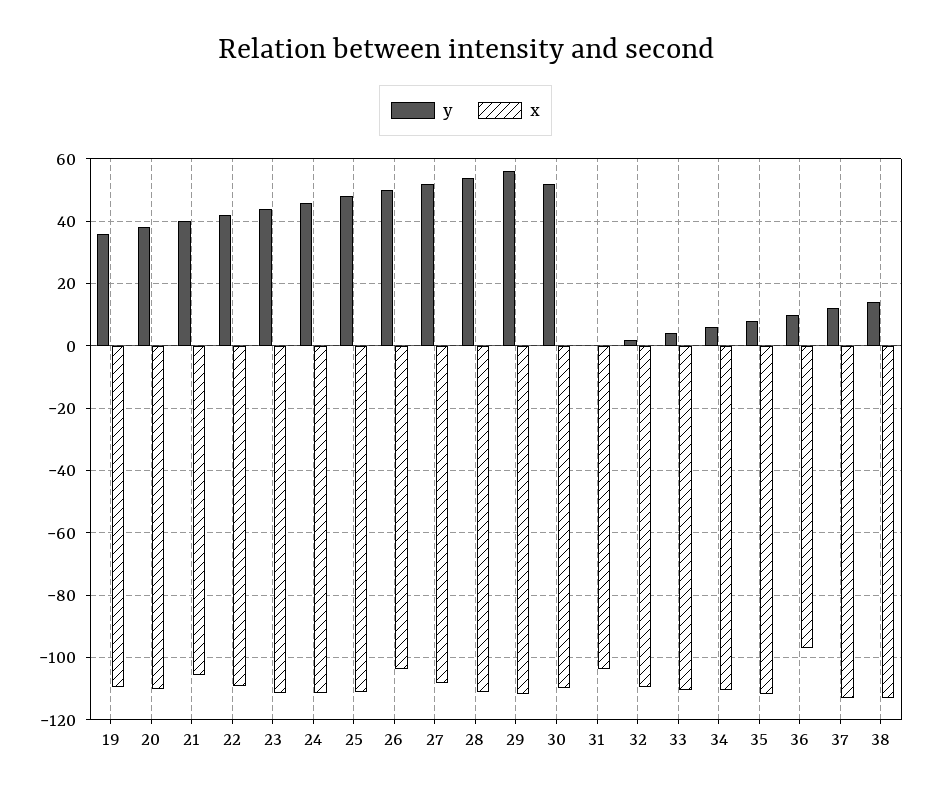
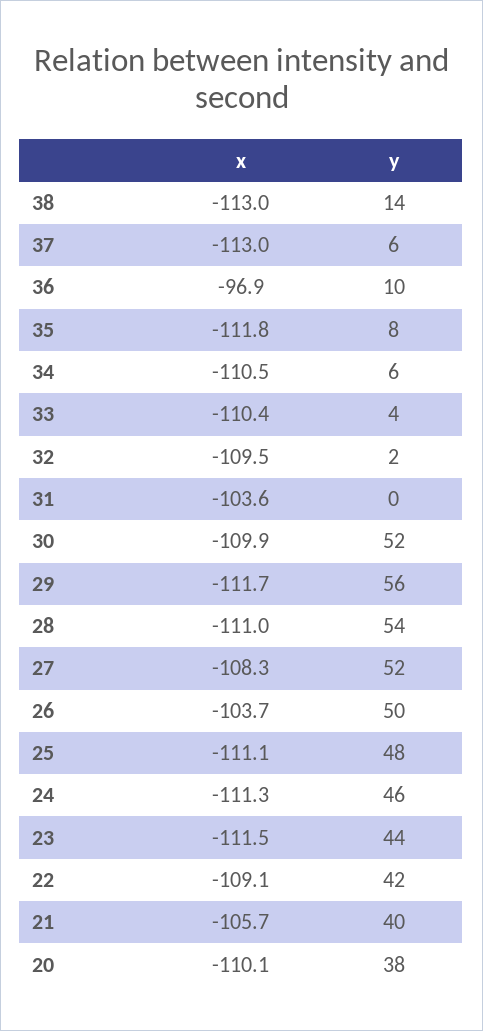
y, 19: 36 -> none
x, 19: -110 -> none
y, 37: 12 -> 6

